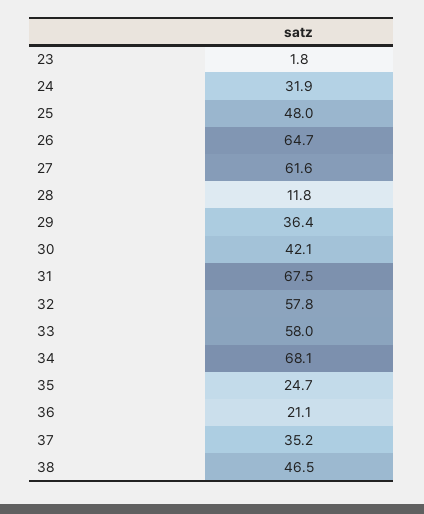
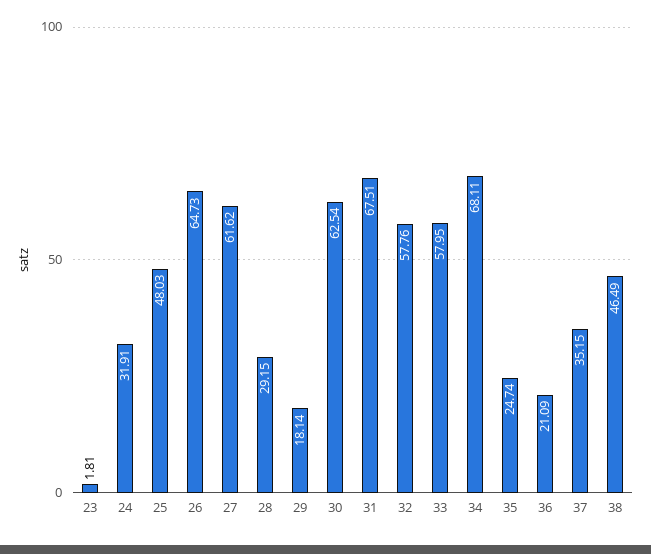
28: 11.8 -> 29.15
29: 36.4 -> 18.14
30: 42.1 -> 62.54

